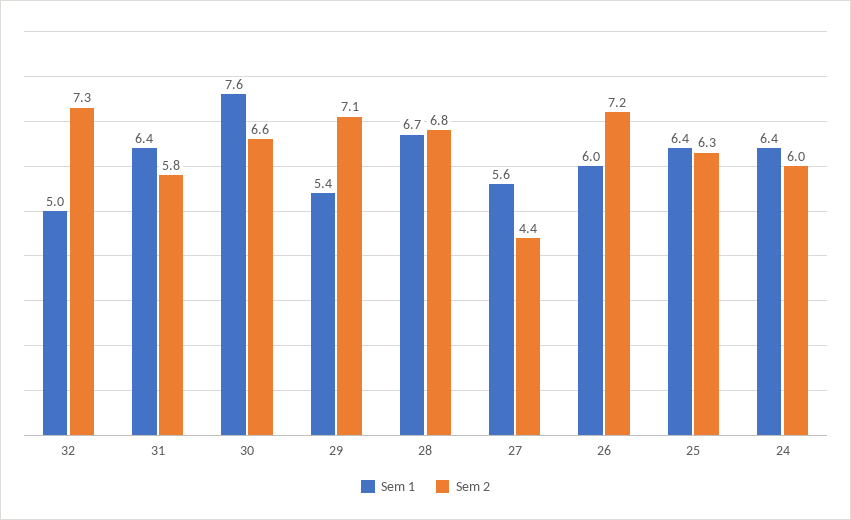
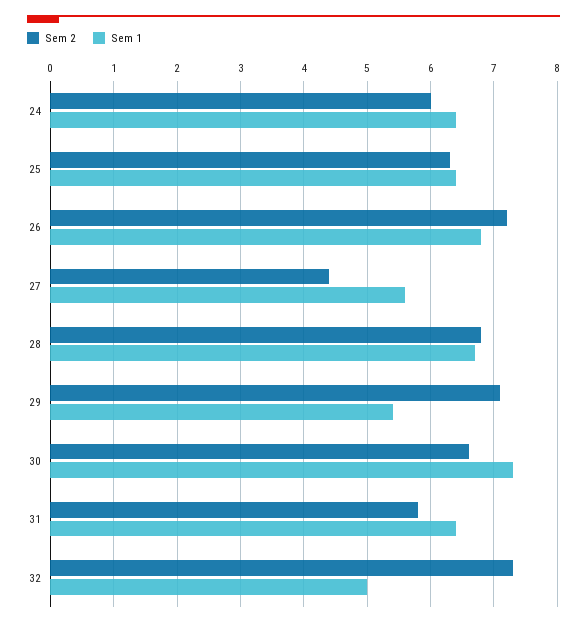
Sem 1, 30: 7.6 -> 7.3
Sem 1, 26: 6 -> 6.8

